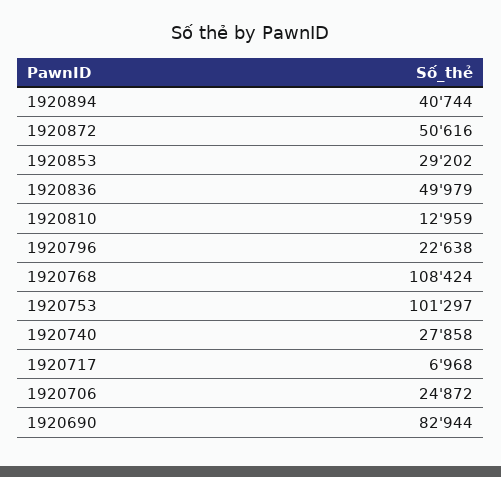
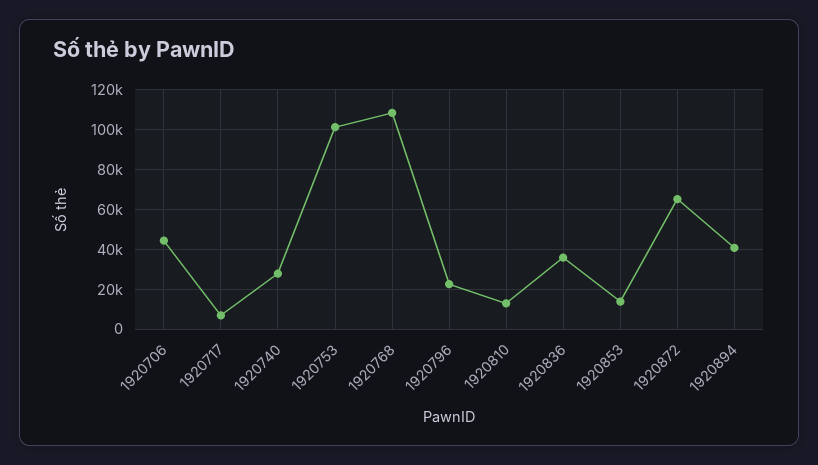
1920872: 50616 -> 65000
1920853: 29202 -> 15000
1920836: 49979 -> 35000
1920706: 24872 -> 45000
1920690: 82944 -> none

